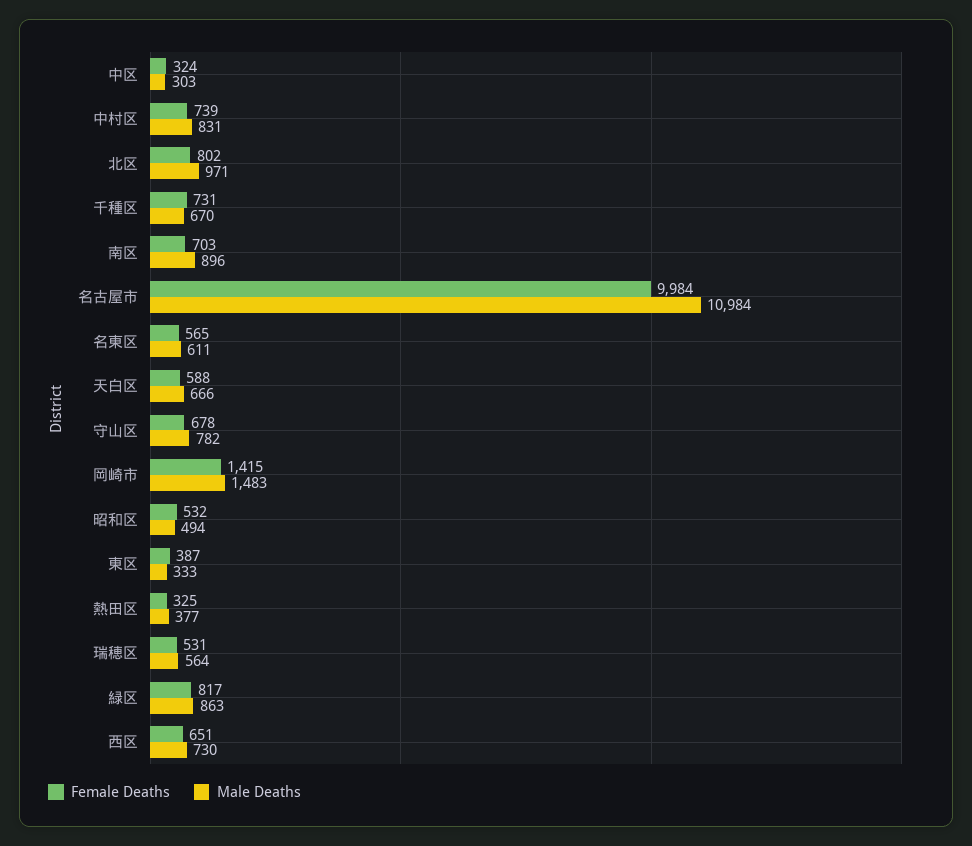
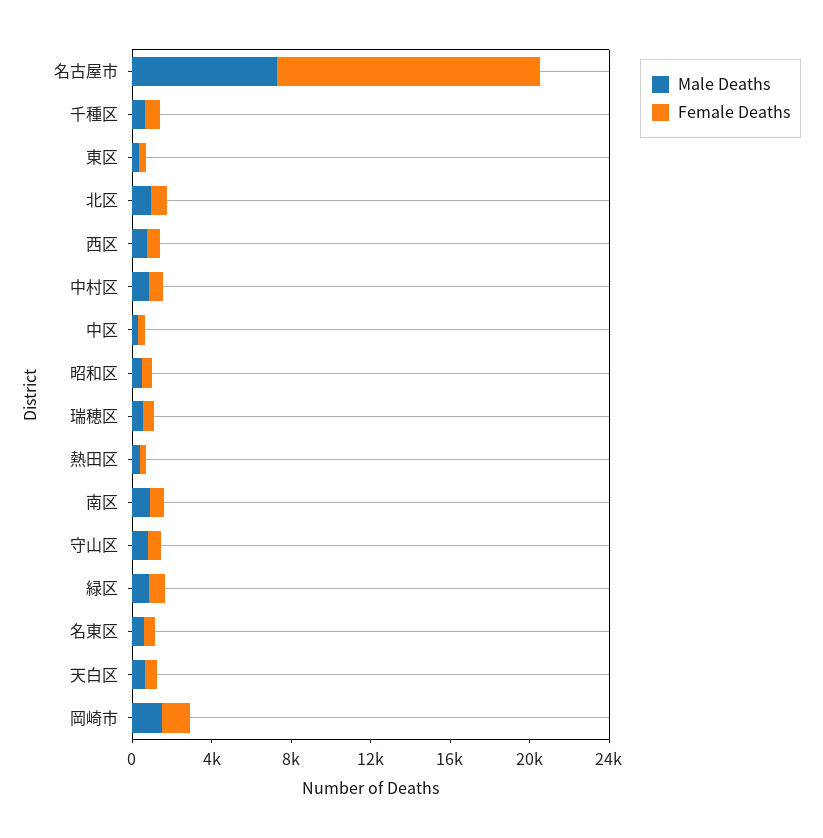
Female Deaths, 名古屋市: 9984 -> 13000
Male Deaths, 名古屋市: 10984 -> 7000

